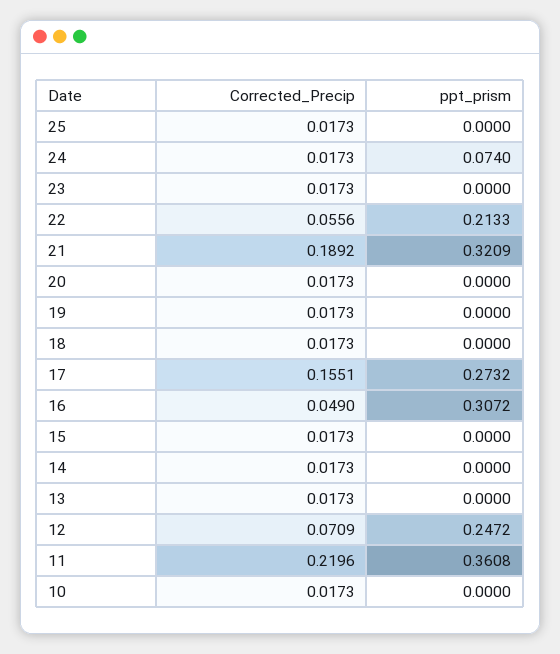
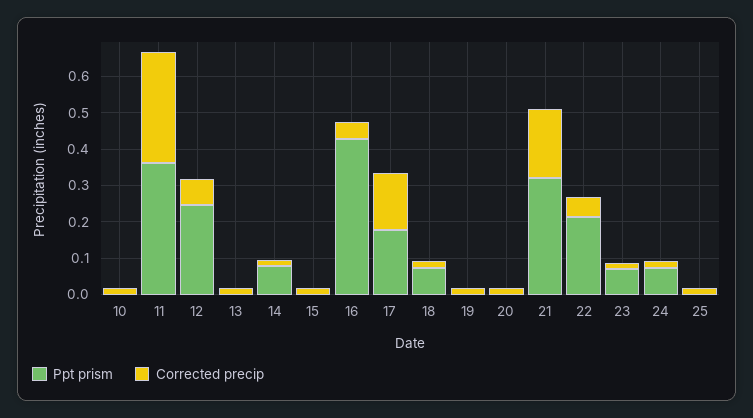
ppt_prism, 23: 0 -> 0.075
ppt_prism, 18: 0 -> 0.075
ppt_prism, 17: 0.2732 -> 0.175
ppt_prism, 16: 0.3072 -> 0.425
ppt_prism, 14: 0 -> 0.075
Corrected_Precip, 11: 0.2196 -> 0.3

